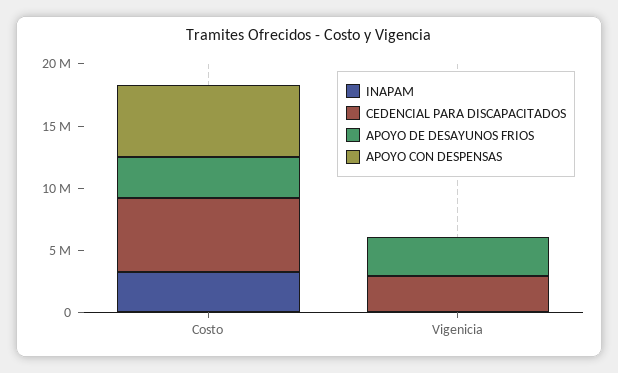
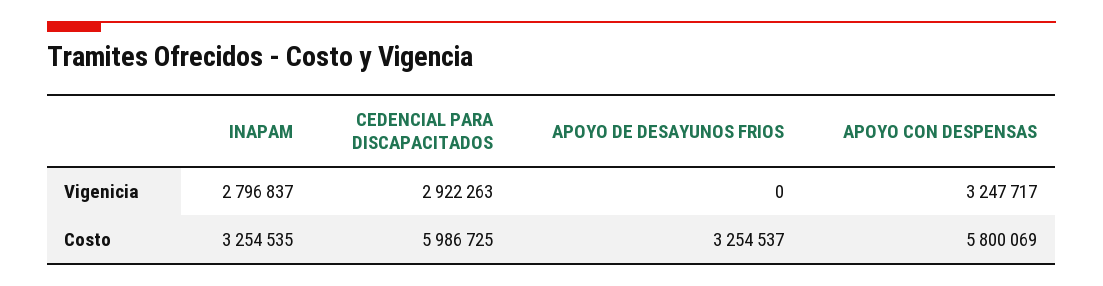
INAPAM, Vigenicia: 0 -> 2796837
APOYO DE DESAYUNOS FRIOS, Vigenicia: 3000000 -> 0
APOYO CON DESPENSAS, Vigenicia: 0 -> 3247717

